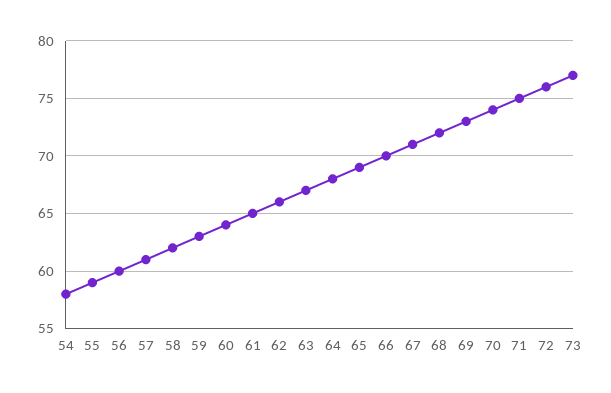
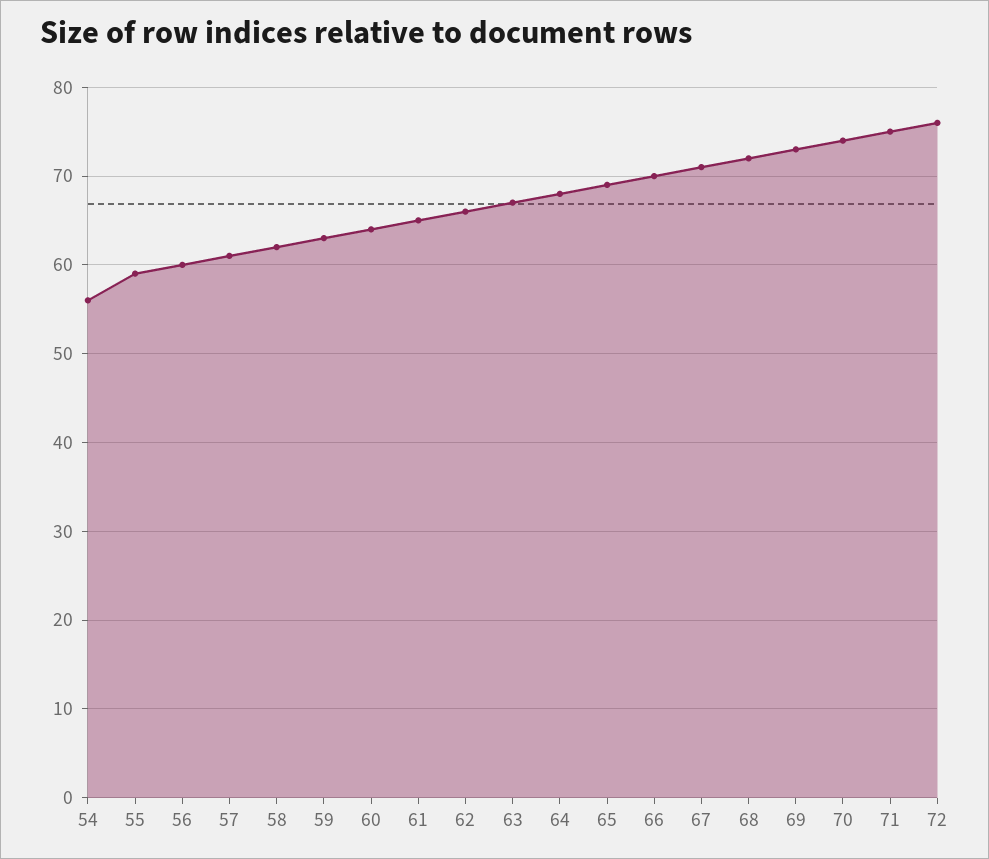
54: 58 -> 56
73: 77 -> none

